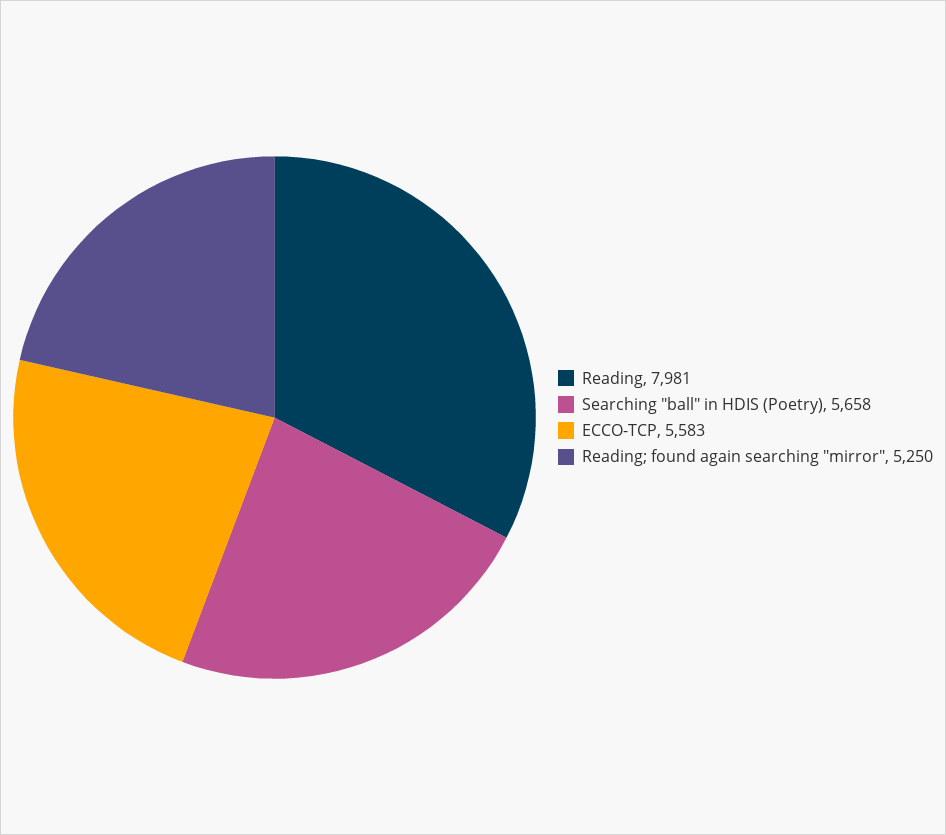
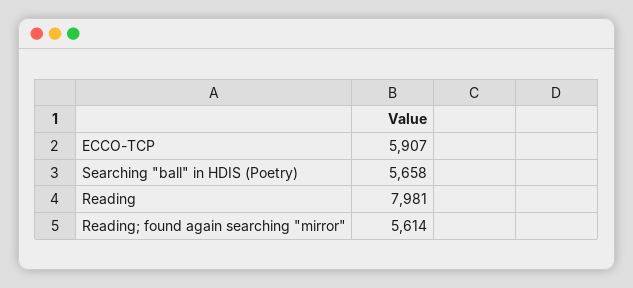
ECCO-TCP: 5583 -> 5907
Reading; found again searching "mirror": 5250 -> 5614

